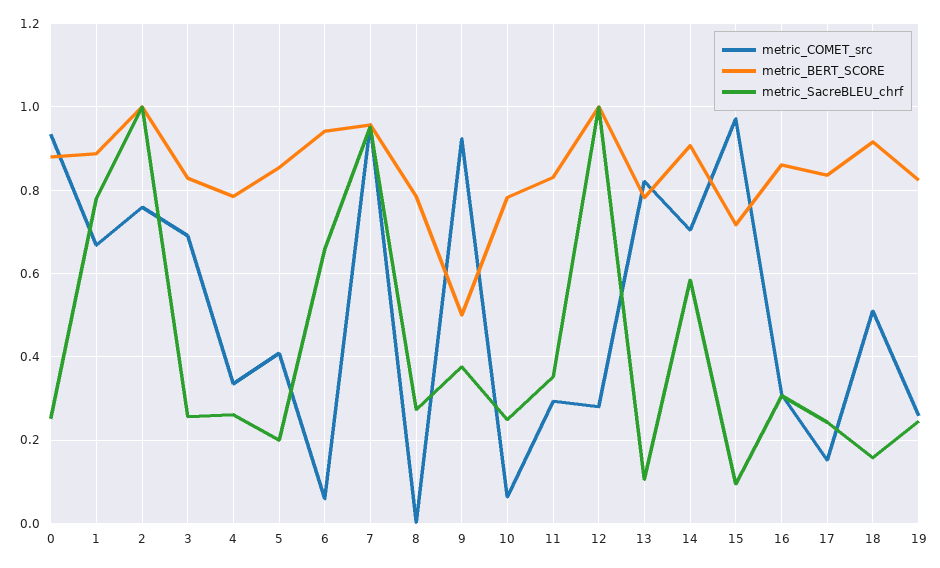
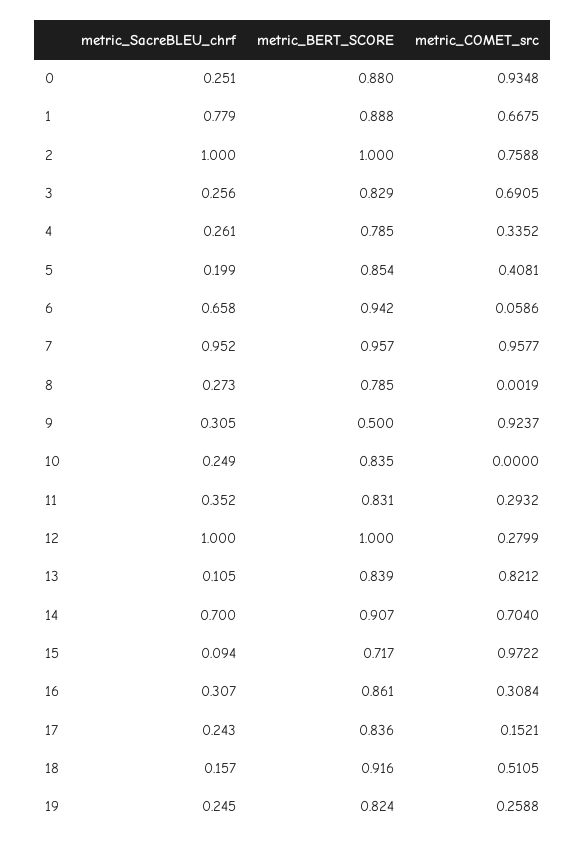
metric_SacreBLEU_chrf, 9: 0.38 -> 0.305
metric_COMET_src, 10: 0.06 -> 0
metric_BERT_SCORE, 10: 0.78 -> 0.835
metric_BERT_SCORE, 13: 0.78 -> 0.839
metric_SacreBLEU_chrf, 14: 0.58 -> 0.7

